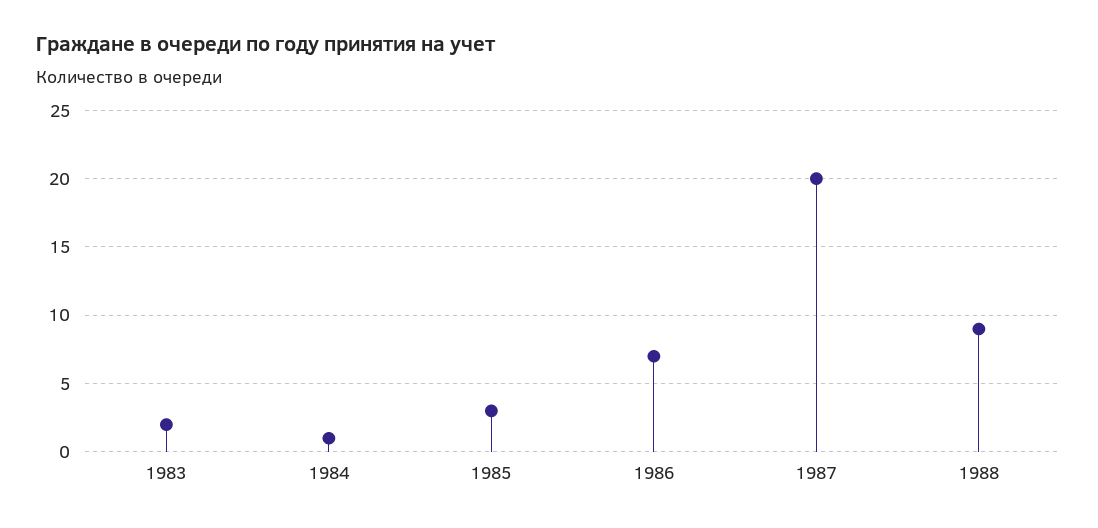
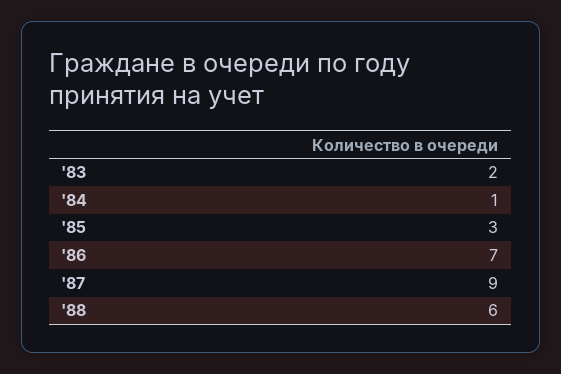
1987: 20 -> 9
1988: 9 -> 6

